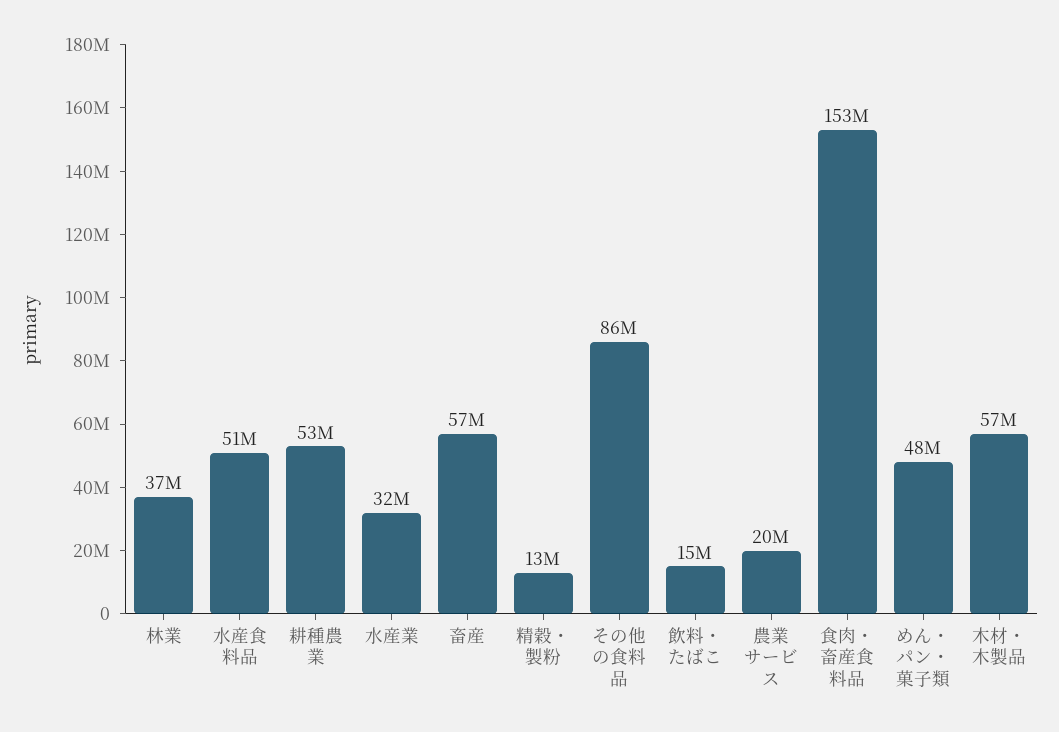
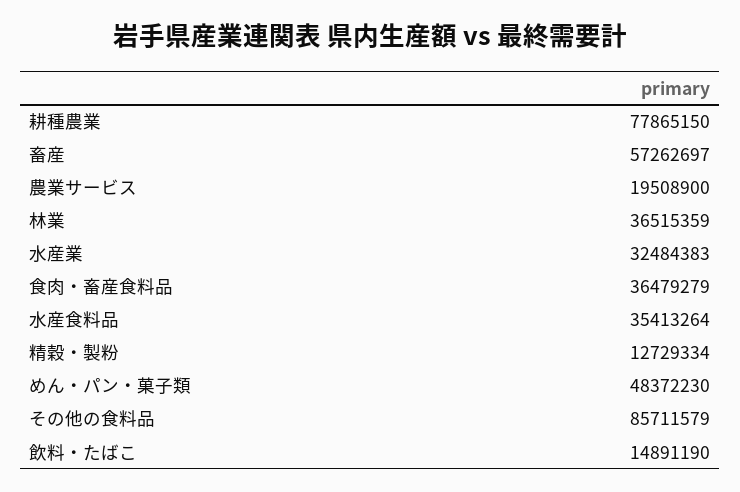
水産食料品: 51000000 -> 35413264
耕種農業: 53000000 -> 77865150
食肉・畜産食料品: 153000000 -> 36479279
木材・木製品: 57000000 -> none

